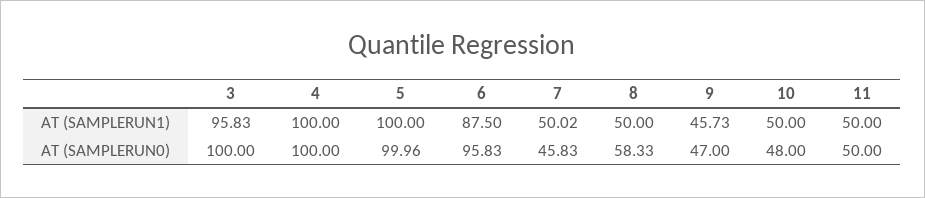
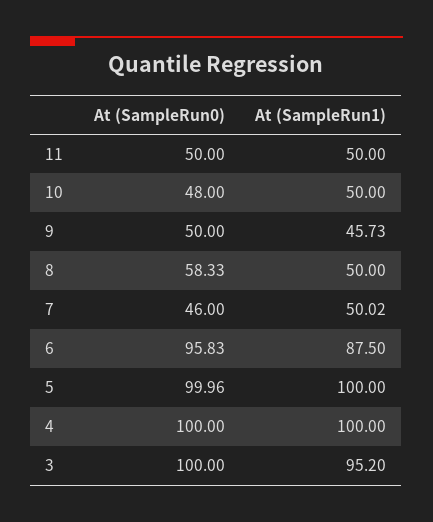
3, AT (SAMPLERUN1): 95.83 -> 95.2
7, AT (SAMPLERUN0): 45.83 -> 46
9, AT (SAMPLERUN0): 47 -> 50

